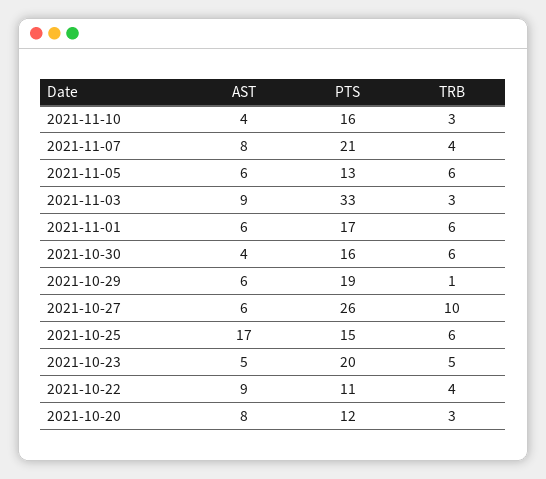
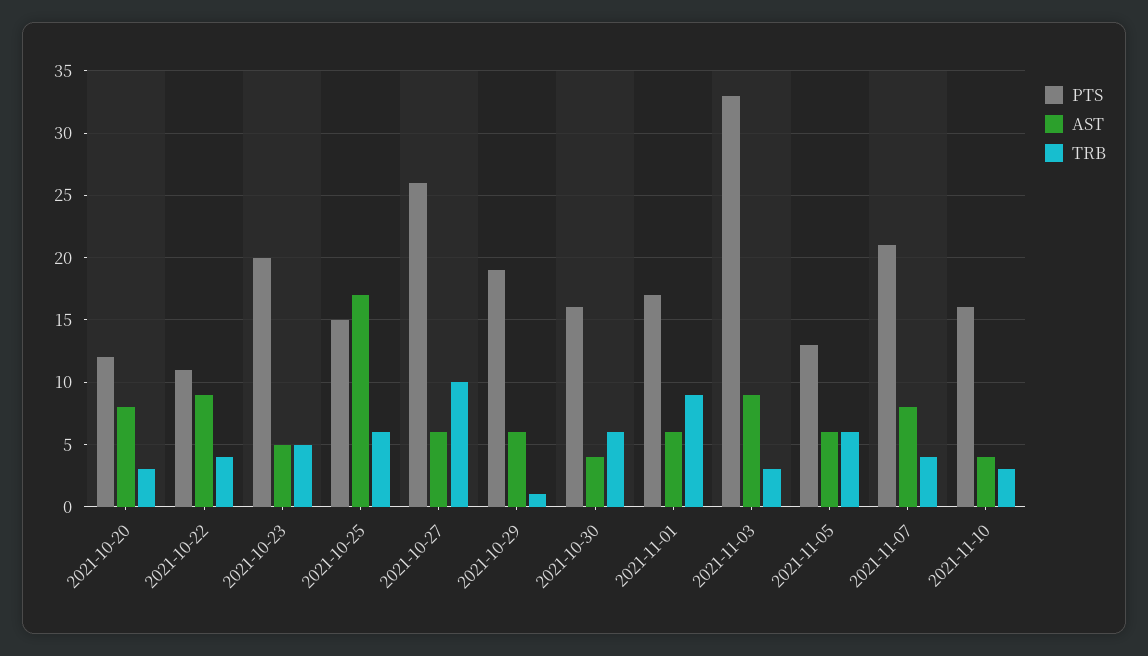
TRB, 2021-11-01: 6 -> 9

